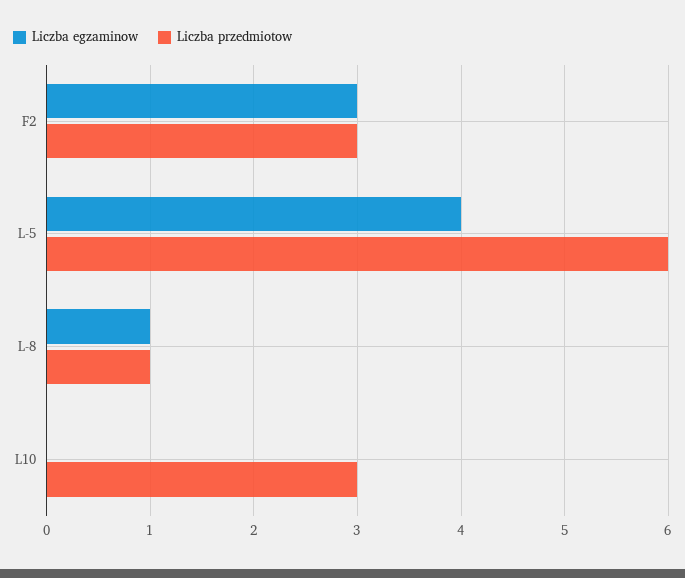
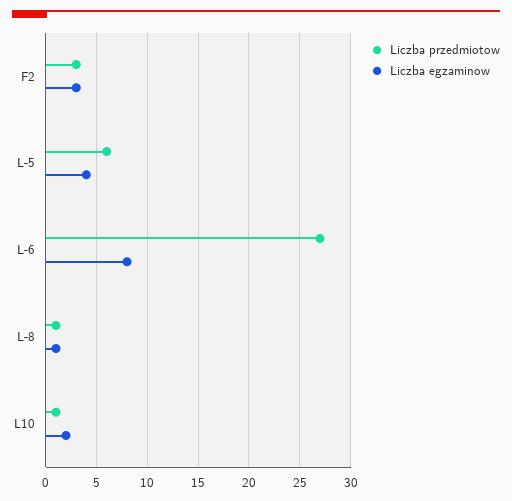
Liczba egzaminow, L10: 0 -> 2
Liczba przedmiotow, L10: 3 -> 1
Liczba przedmiotow, L-6: none -> 27
Liczba egzaminow, L-6: none -> 8

